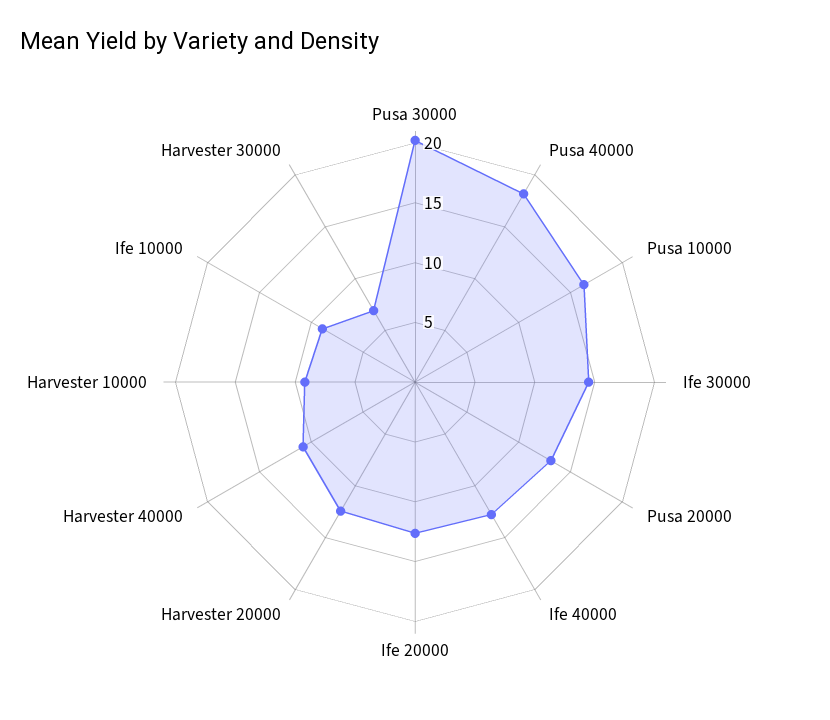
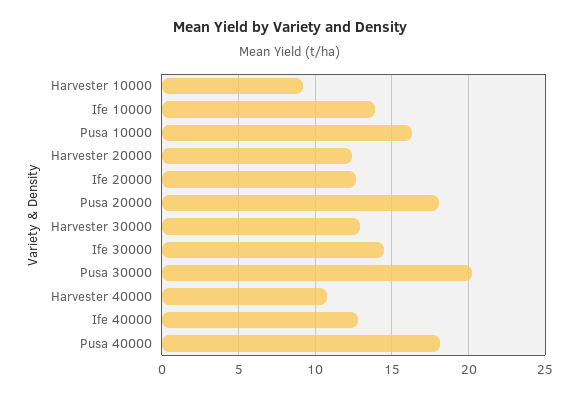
Pusa 20000: 13 -> 18
Ife 10000: 9 -> 14
Harvester 30000: 7 -> 13

